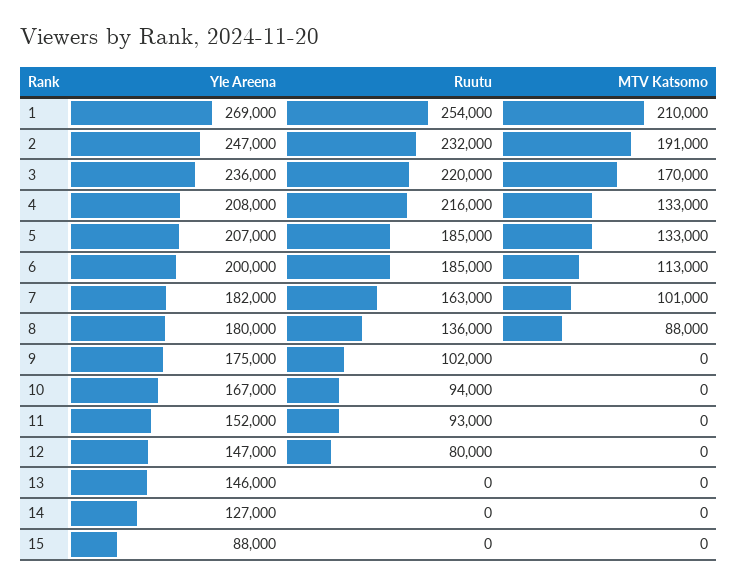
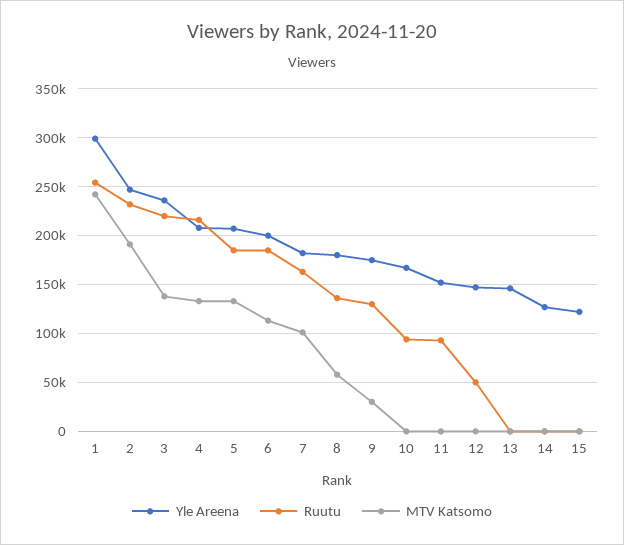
Yle Areena, 1: 269000 -> 300000
MTV Katsomo, 1: 210000 -> 240000
MTV Katsomo, 3: 170000 -> 140000
MTV Katsomo, 8: 88000 -> 60000
Ruutu, 9: 102000 -> 130000
MTV Katsomo, 9: 0 -> 30000
Ruutu, 12: 80000 -> 50000
Yle Areena, 15: 88000 -> 120000

